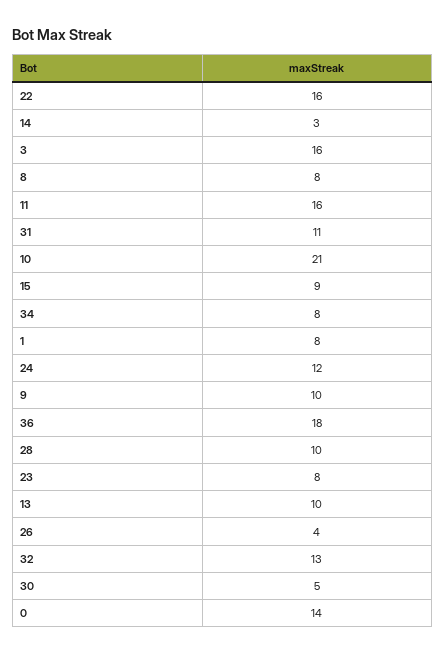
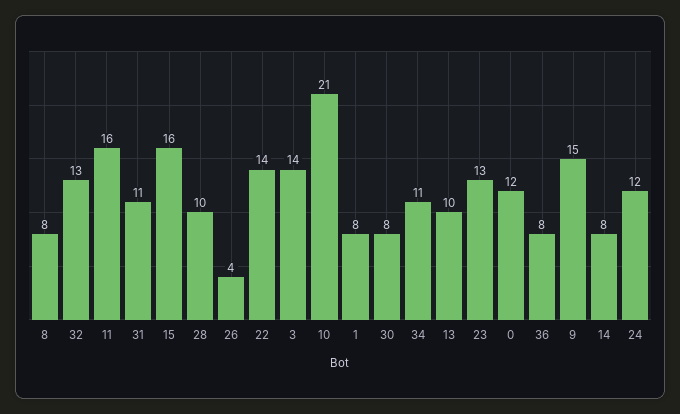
22: 16 -> 14
14: 3 -> 8
3: 16 -> 14
15: 9 -> 16
34: 8 -> 11
9: 10 -> 15
36: 18 -> 8
23: 8 -> 13
30: 5 -> 8
0: 14 -> 12

